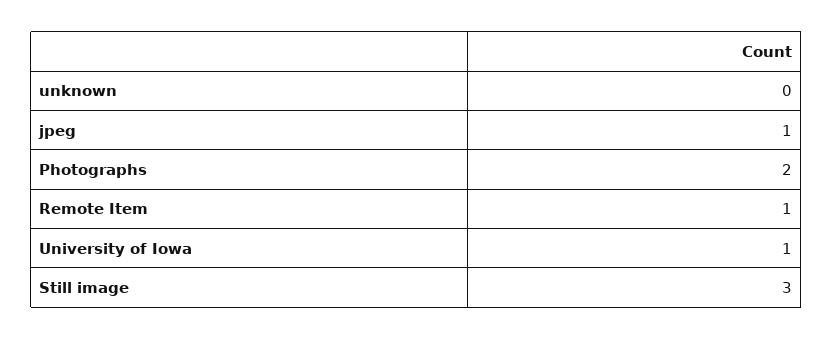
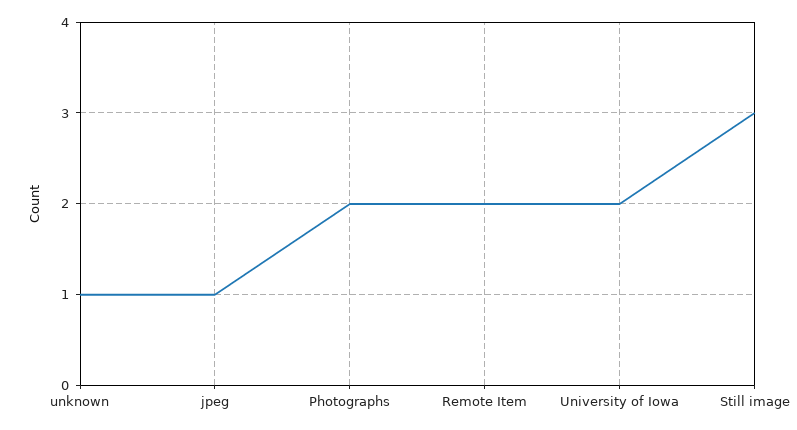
unknown: 0 -> 1
Remote Item: 1 -> 2
University of Iowa: 1 -> 2

